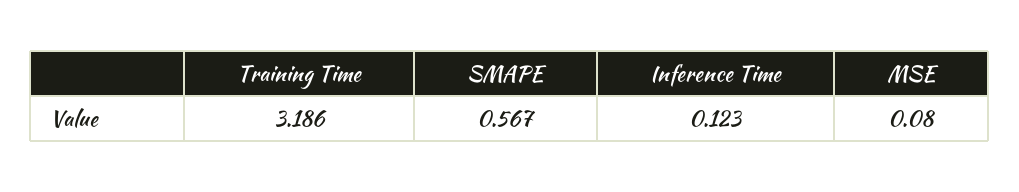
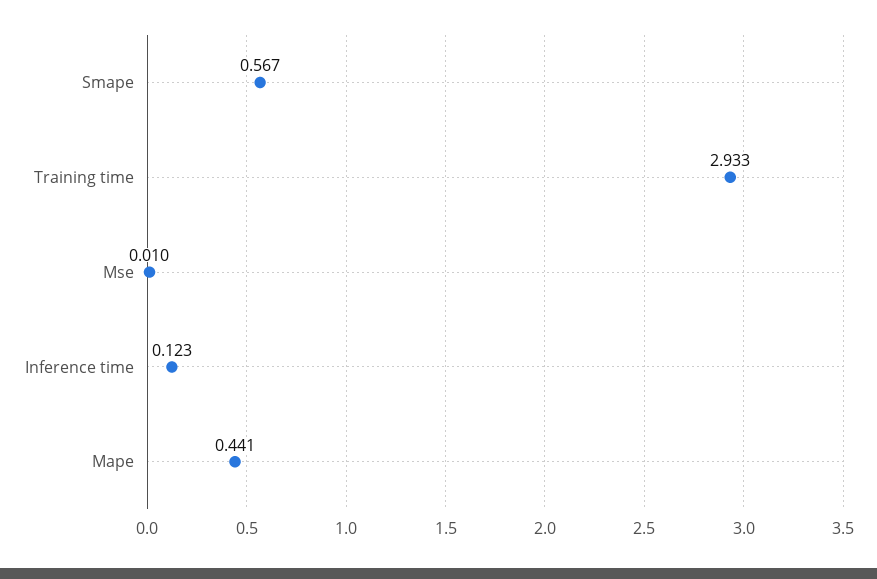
Training Time: 3.186 -> 2.933
MSE: 0.08 -> 0.01
Mape: none -> 0.441

